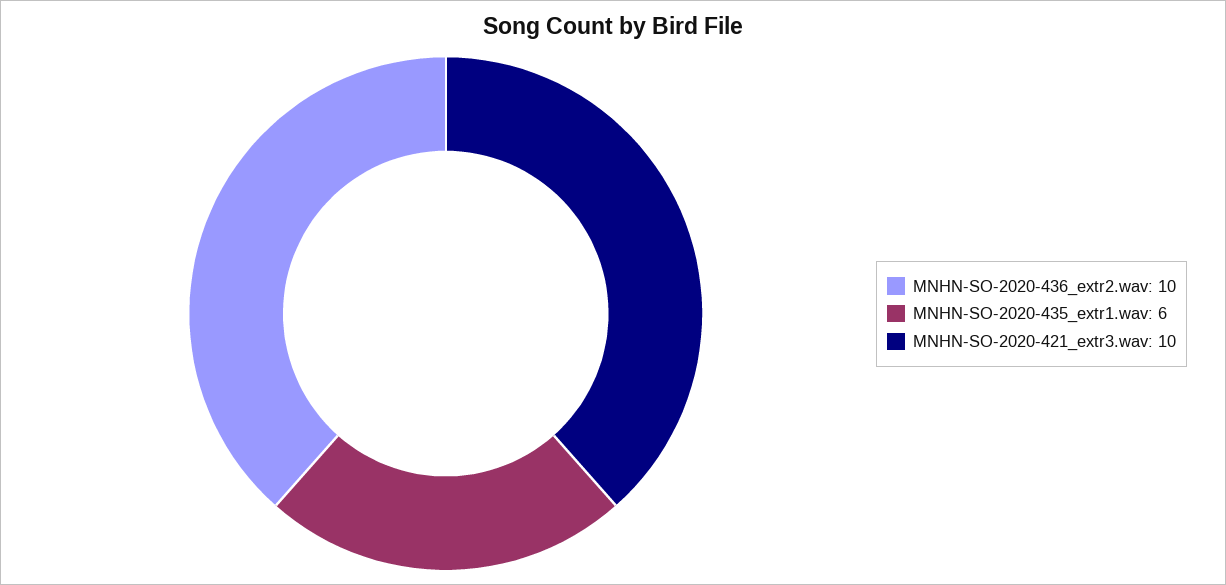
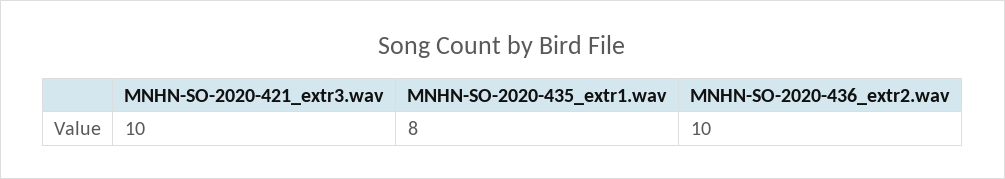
MNHN-SO-2020-435_extr1.wav: 6 -> 8

